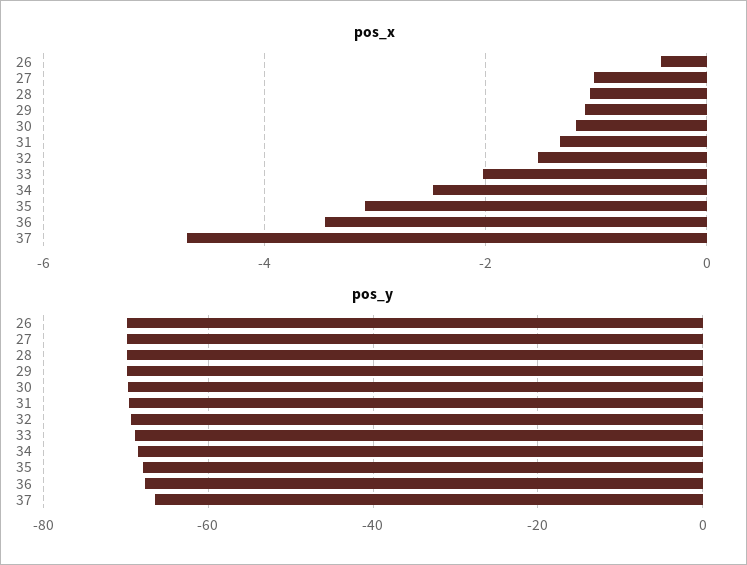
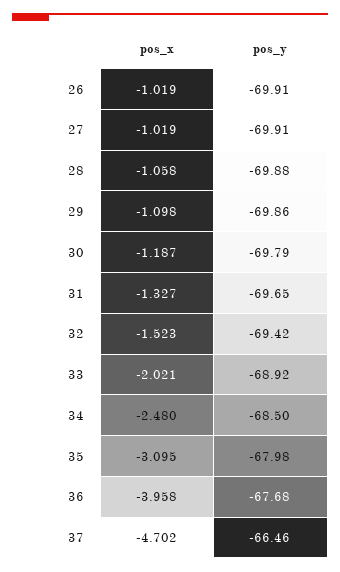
pos_x, 26: -0.4 -> -1.019
pos_x, 36: -3.4 -> -3.958

